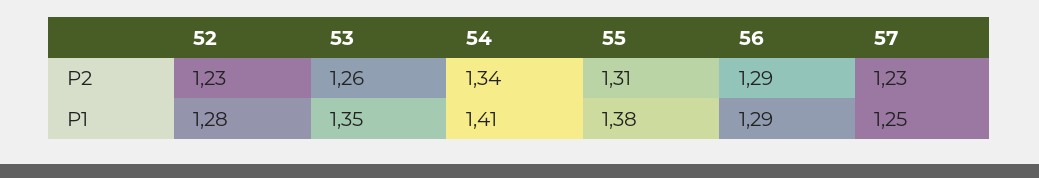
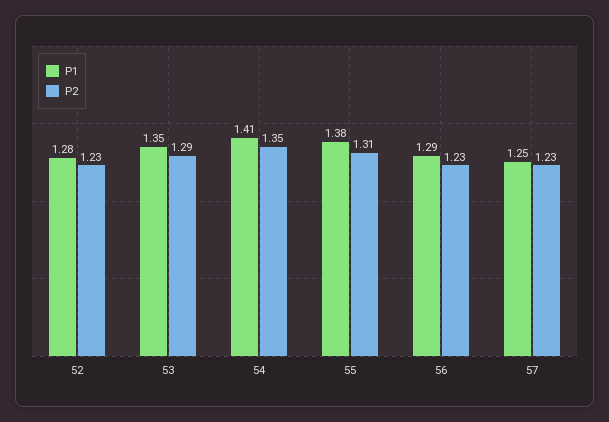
P2, 53: 1.26 -> 1.29
P2, 54: 1.34 -> 1.35
P2, 56: 1.29 -> 1.23

